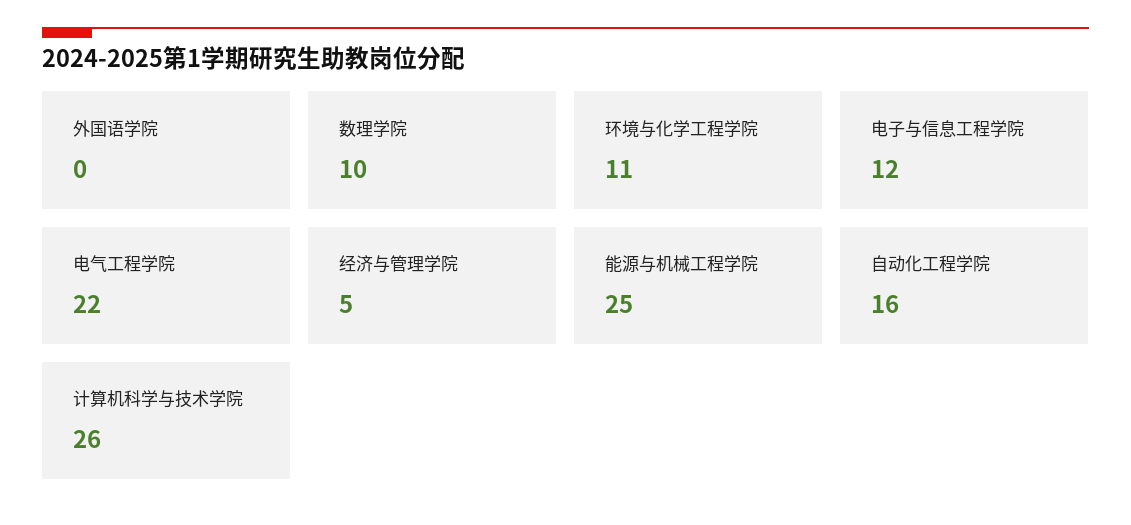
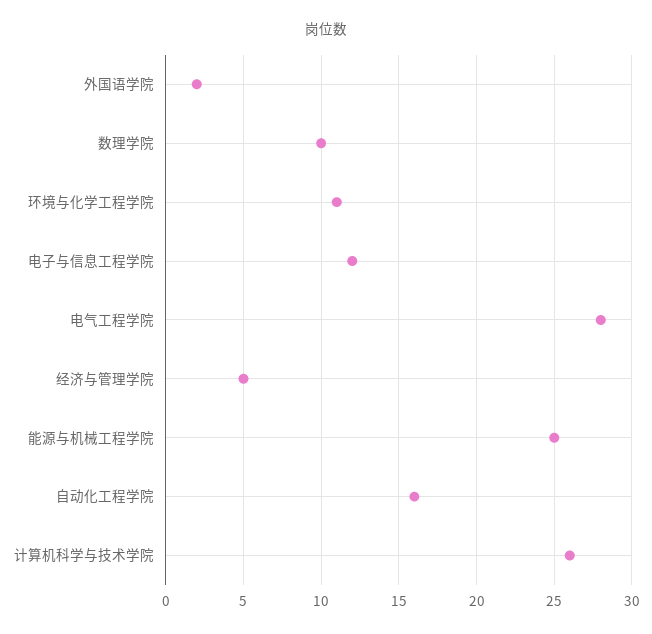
外国语学院: 0 -> 2
电气工程学院: 22 -> 28

